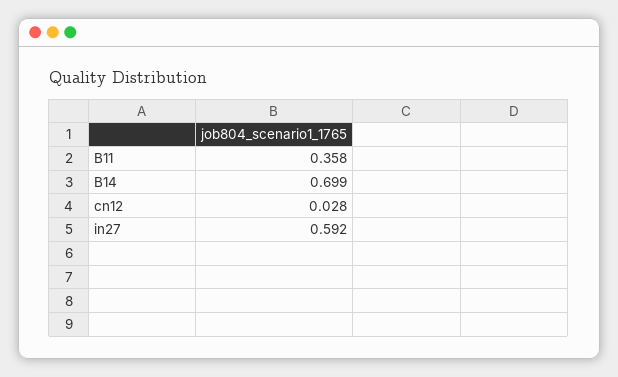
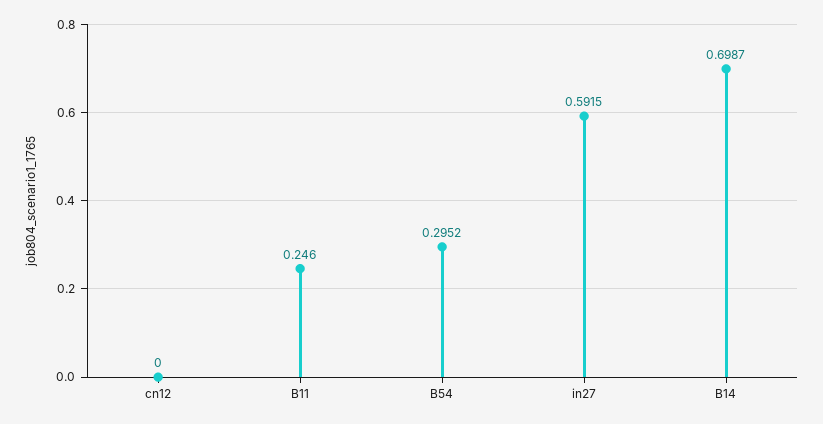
B11: 0.358 -> 0.246
cn12: 0.028 -> 0
B54: none -> 0.2952

